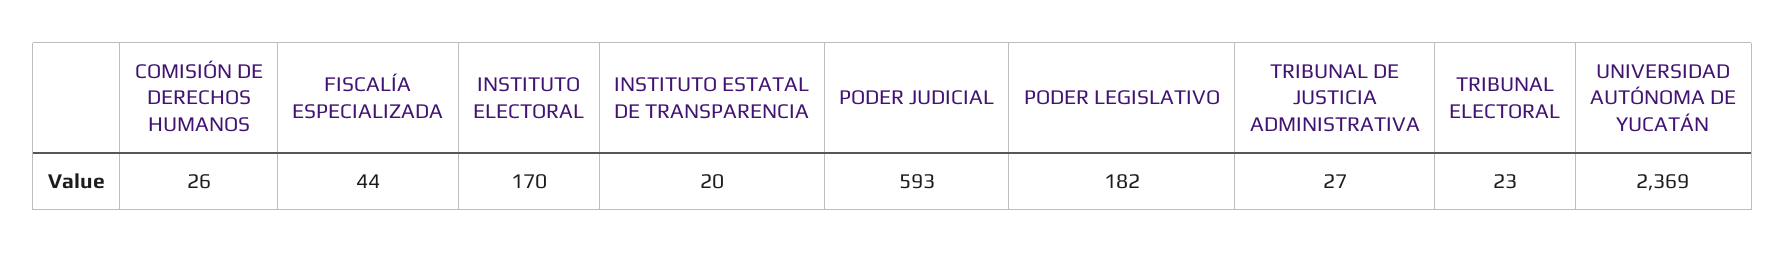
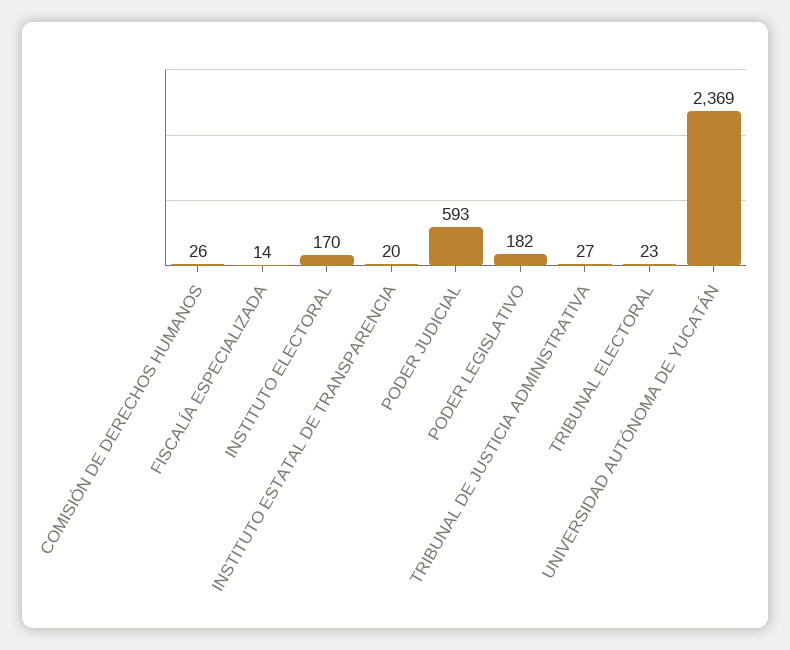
FISCALÍA ESPECIALIZADA: 44 -> 14

